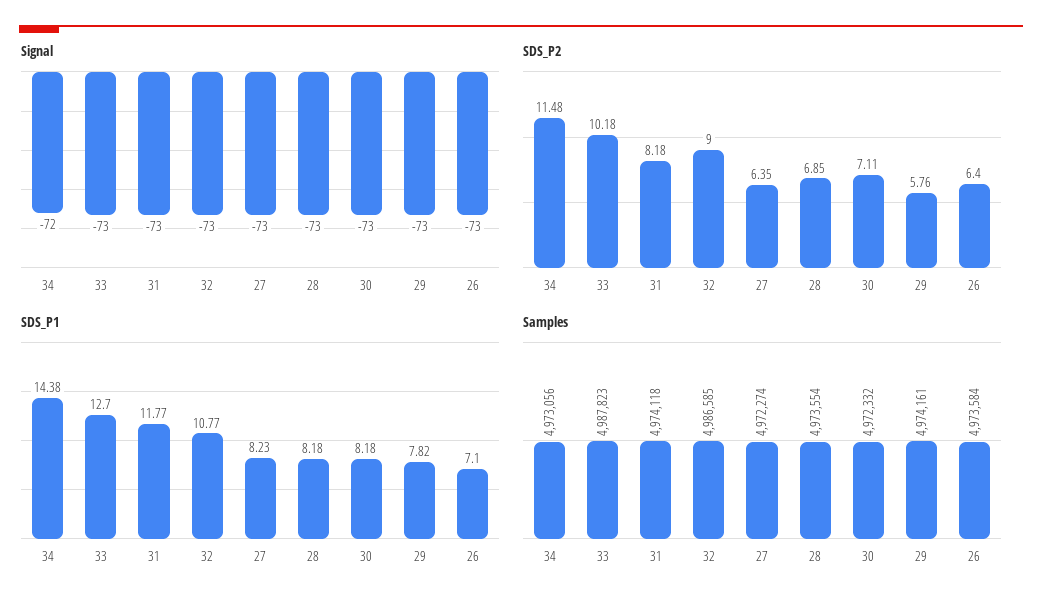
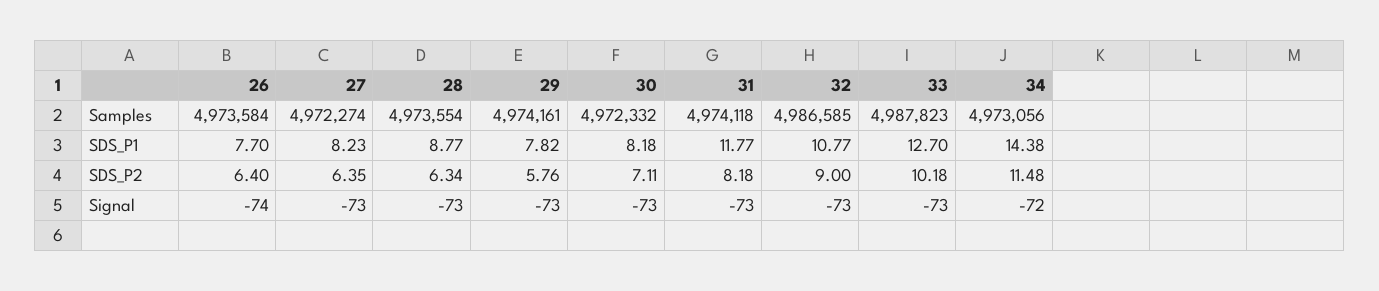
Signal, 26: -73 -> -74
SDS_P2, 28: 6.85 -> 6.34
SDS_P1, 28: 8.18 -> 8.77
SDS_P1, 26: 7.1 -> 7.7

